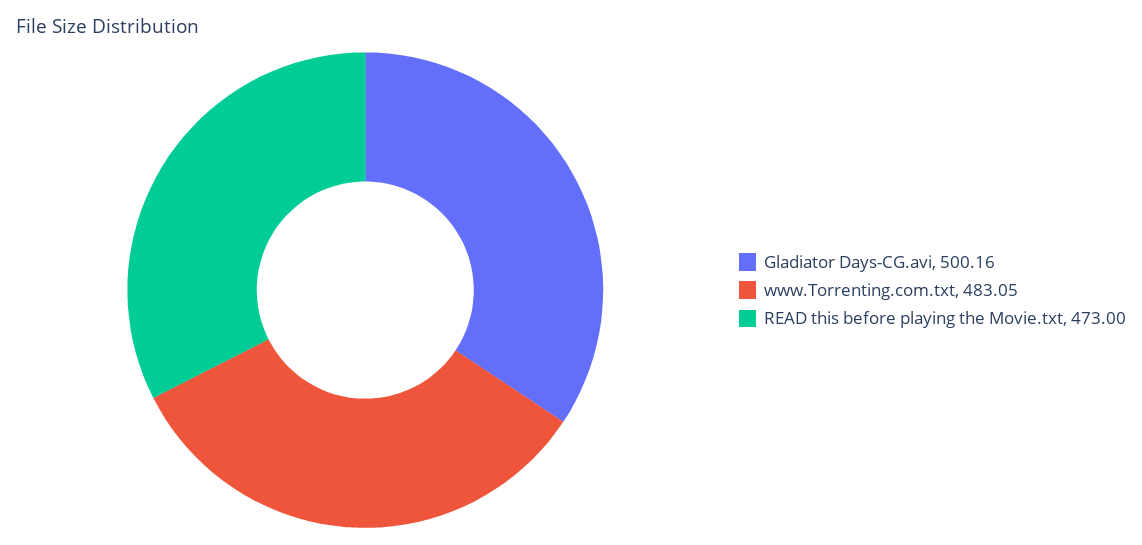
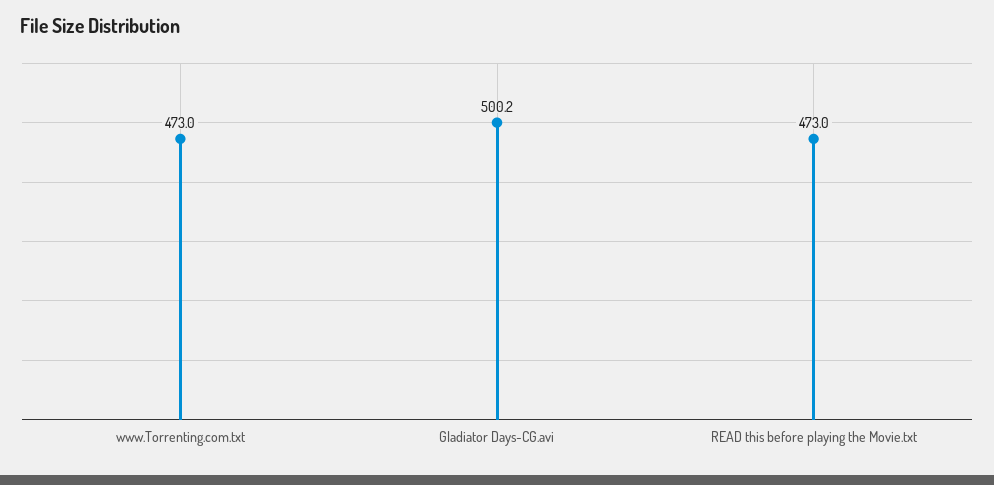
www.Torrenting.com.txt: 483.05 -> 473

